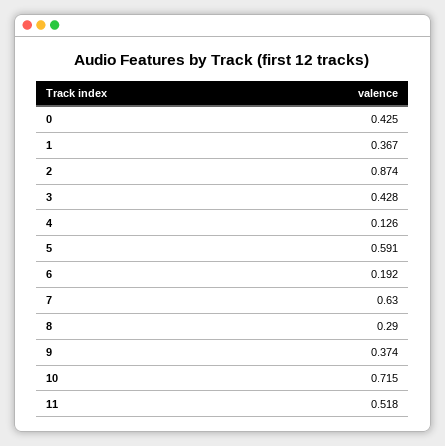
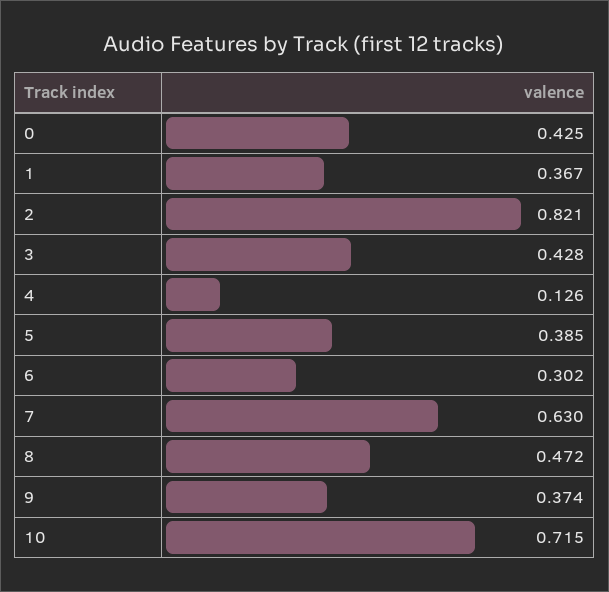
2: 0.874 -> 0.821
5: 0.591 -> 0.385
6: 0.192 -> 0.302
8: 0.29 -> 0.472
11: 0.518 -> none

